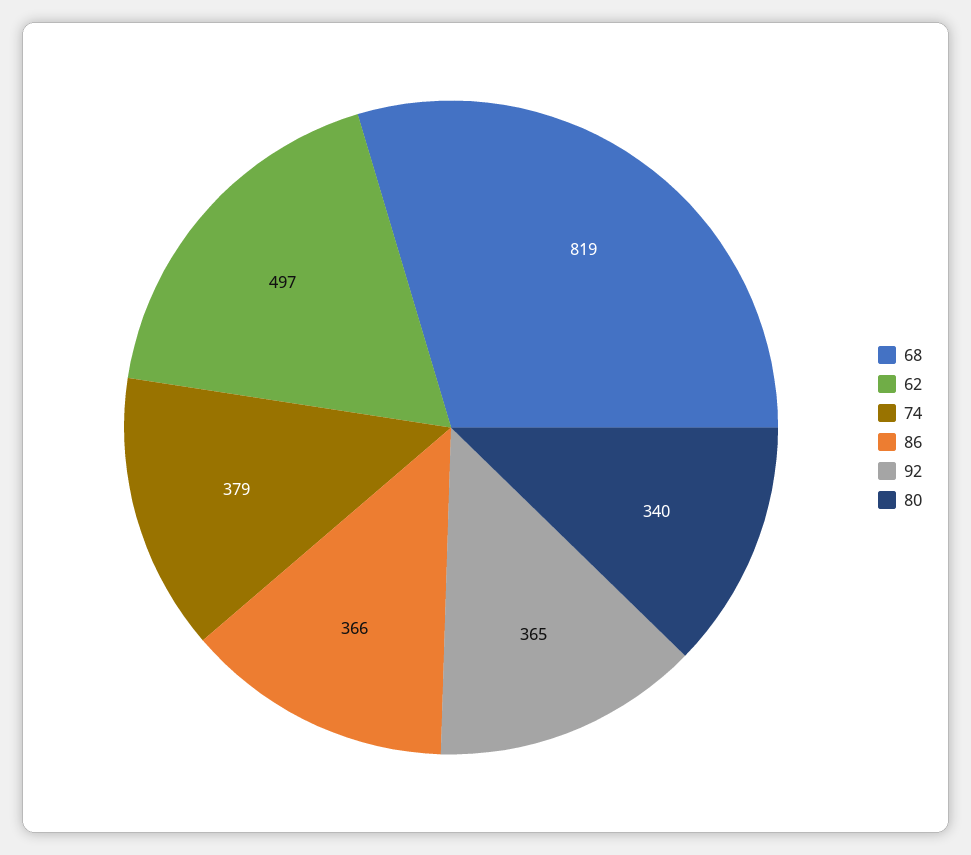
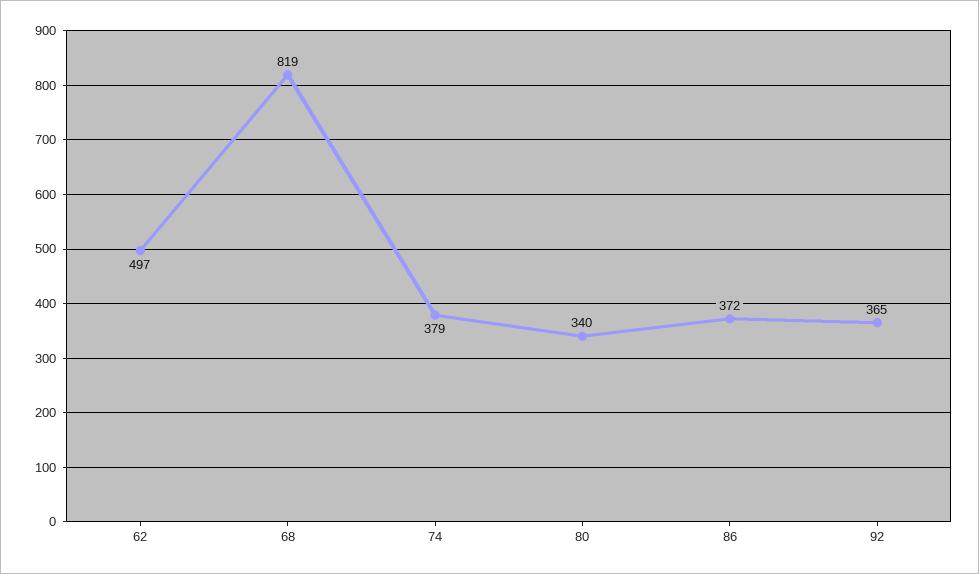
86: 366 -> 372

